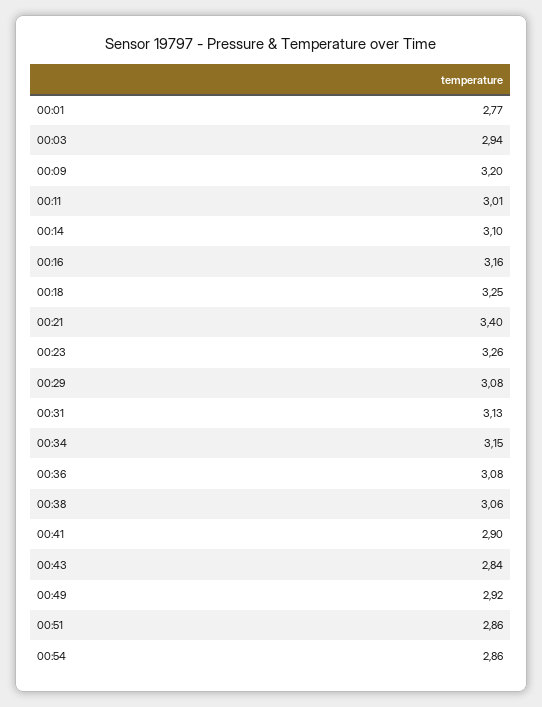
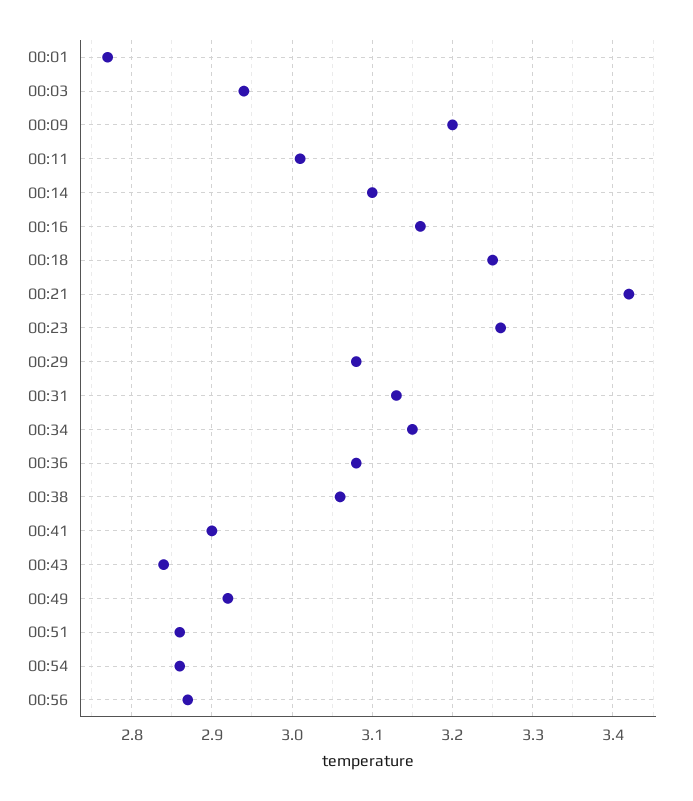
00:21: 3.4 -> 3.42
00:56: none -> 2.87

